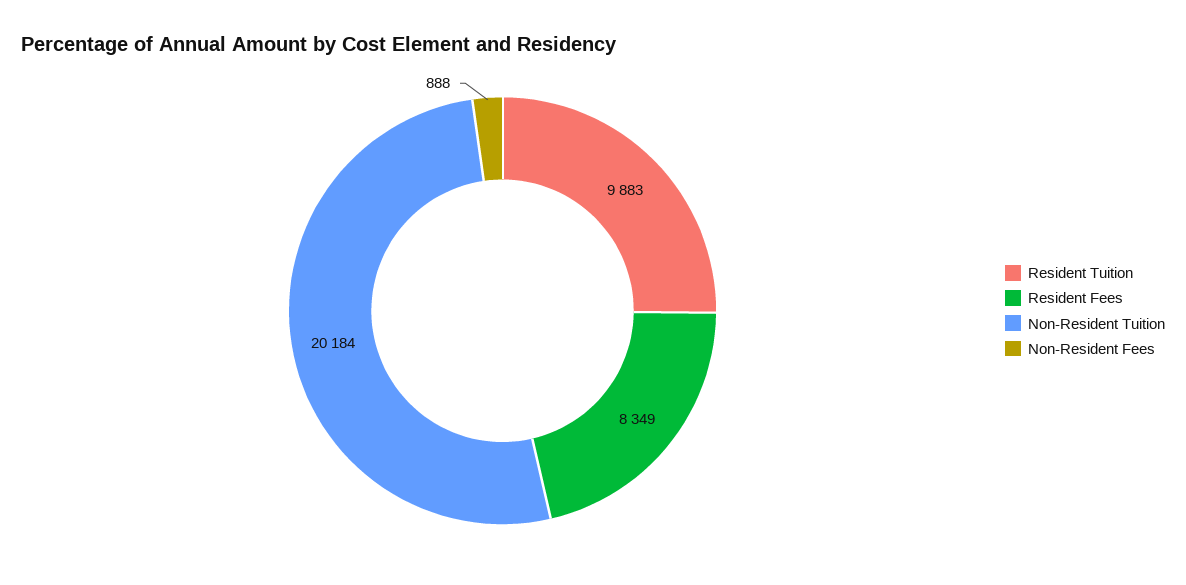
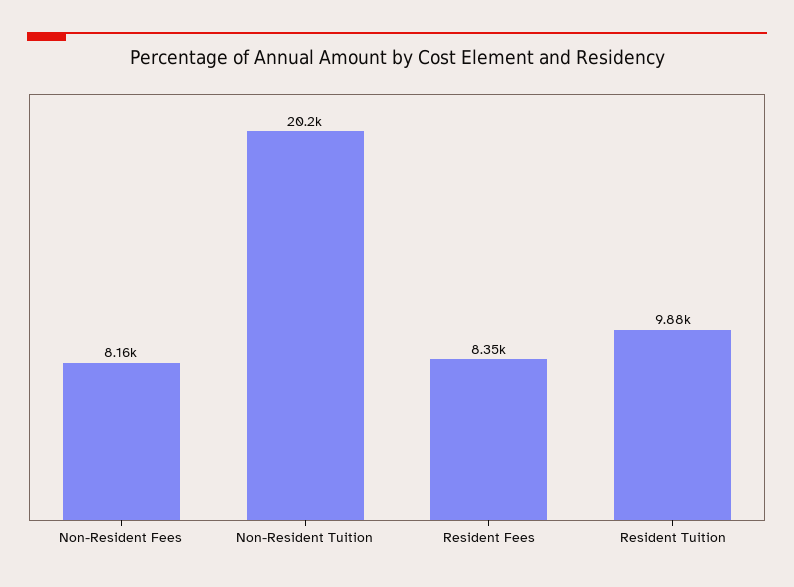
Non-Resident Fees: 888 -> 8160

